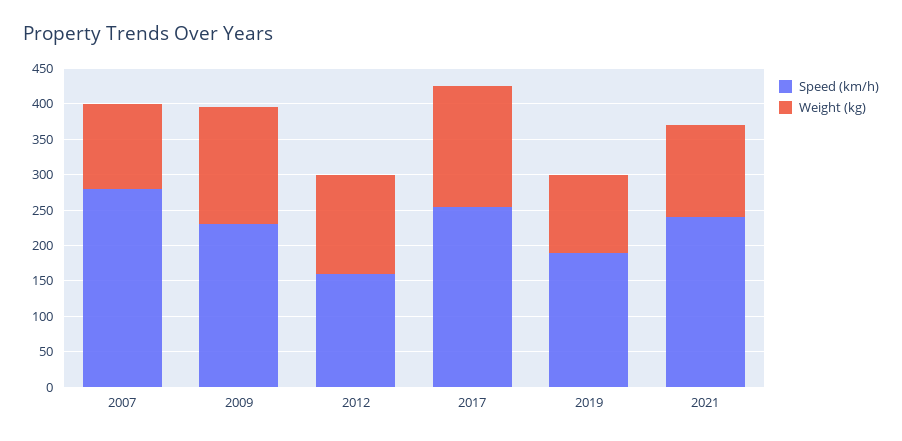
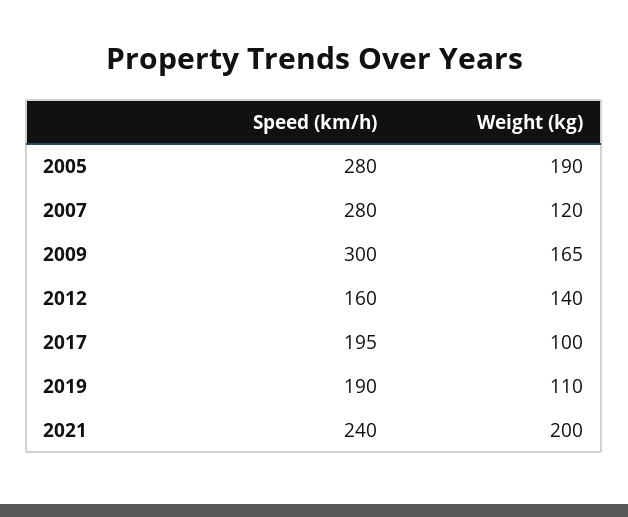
Speed (km/h), 2009: 225 -> 300
Speed (km/h), 2017: 250 -> 195
Weight (kg), 2017: 175 -> 100
Weight (kg), 2021: 125 -> 200
Speed (km/h), 2005: none -> 280
Weight (kg), 2005: none -> 190

